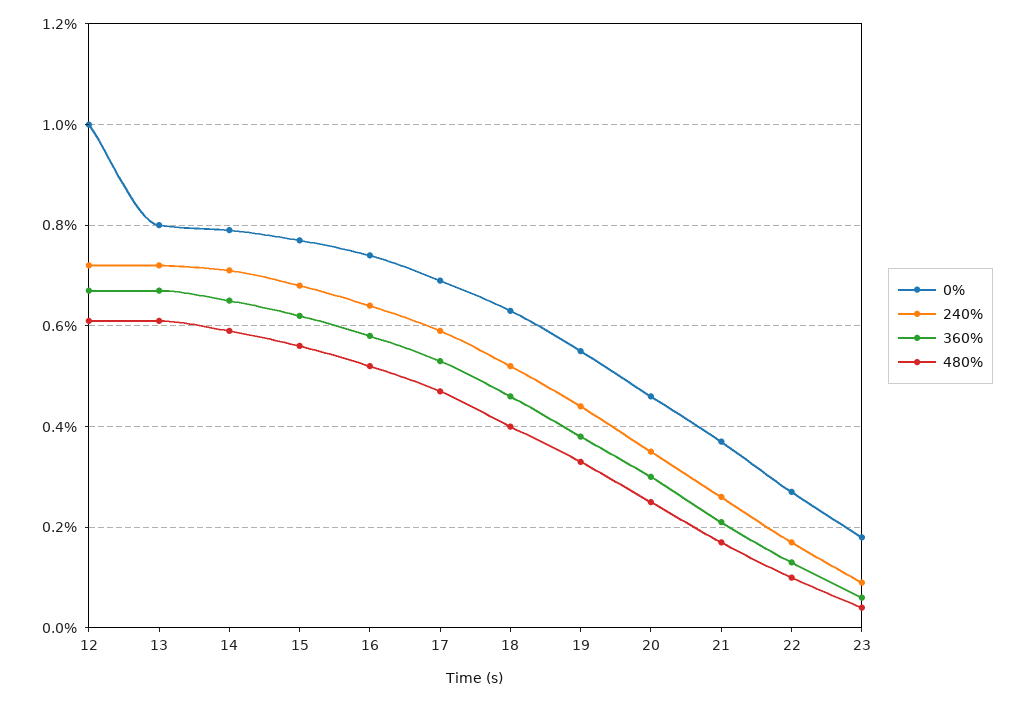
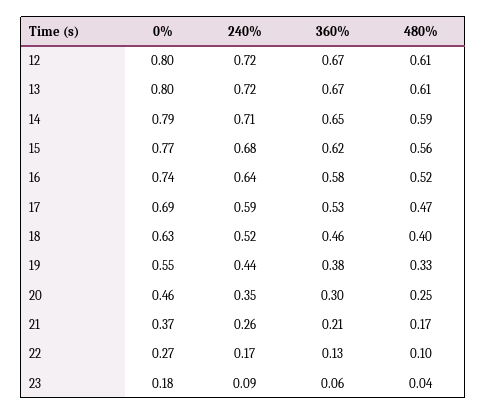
0%, 12: 1 -> 0.8

